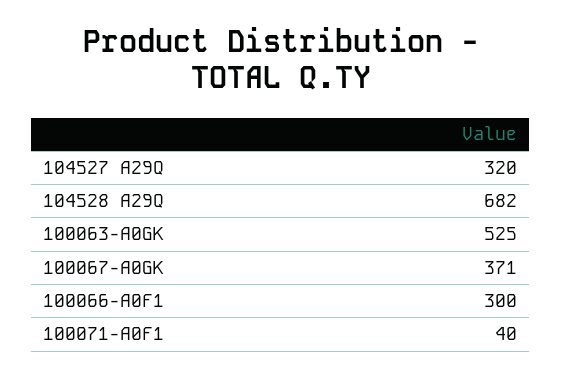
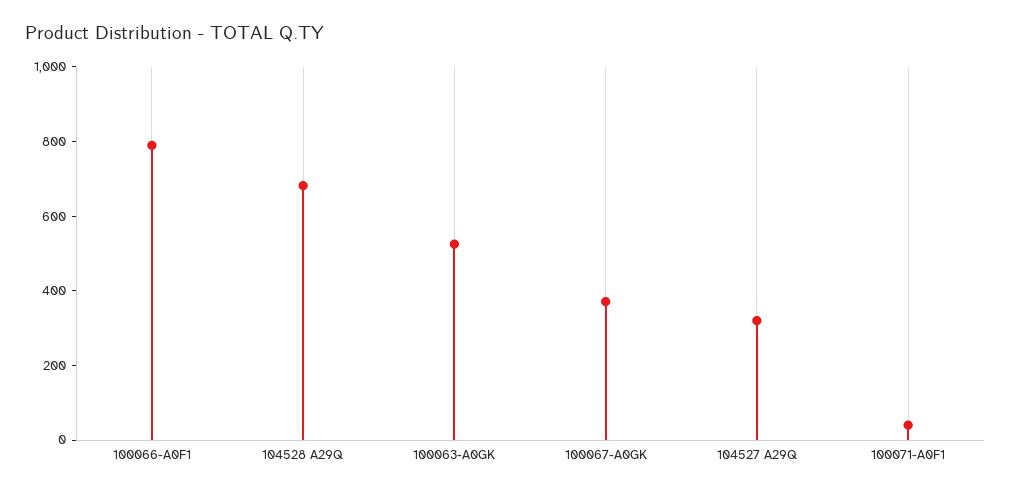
100066-A0F1: 300 -> 800

